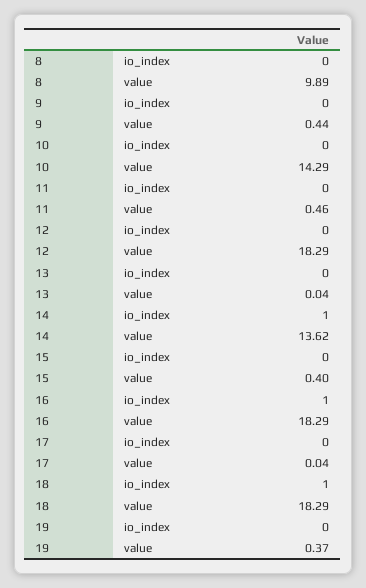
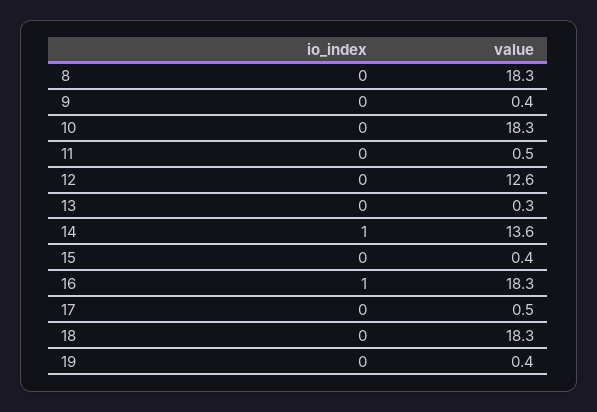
8, value: 9.89 -> 18.3
10, value: 14.29 -> 18.3
12, value: 18.29 -> 12.6
13, value: 0.04 -> 0.3
17, value: 0.04 -> 0.5
18, io_index: 1 -> 0

